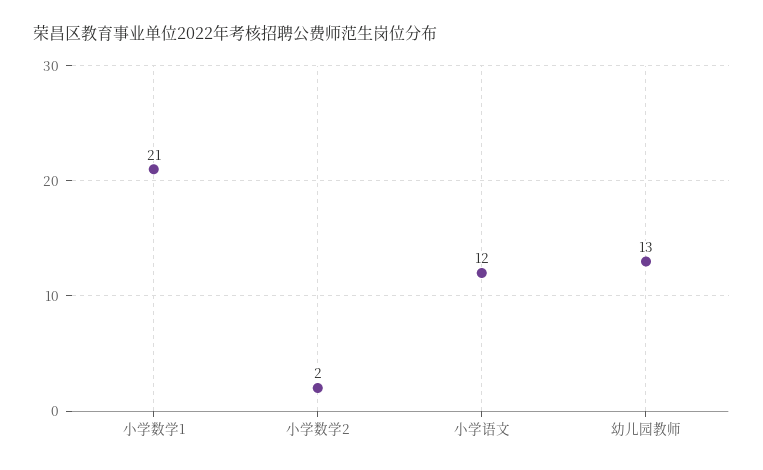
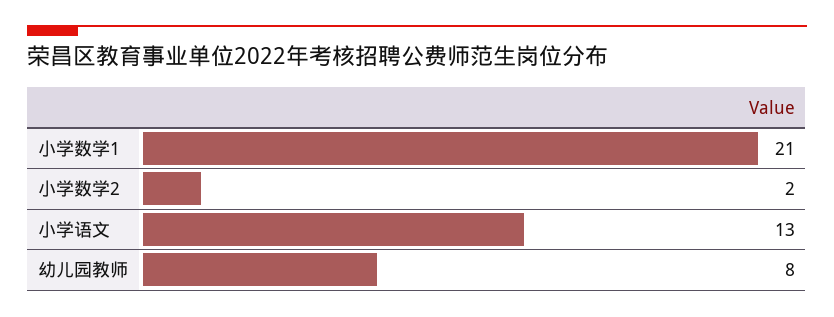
小学语文: 12 -> 13
幼儿园教师: 13 -> 8

